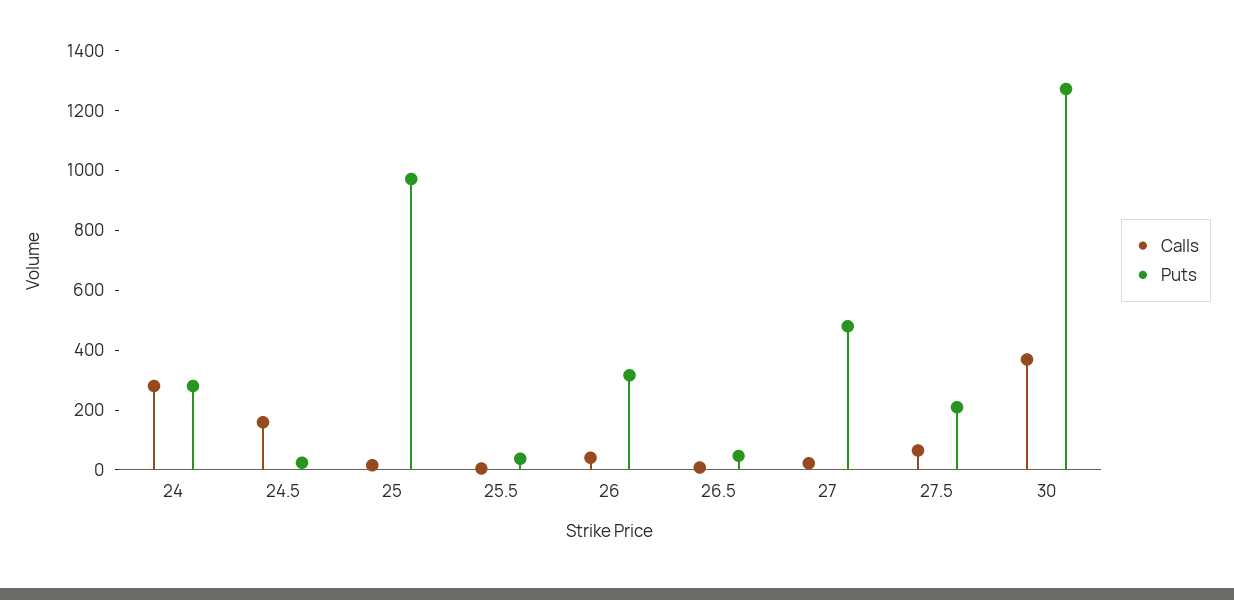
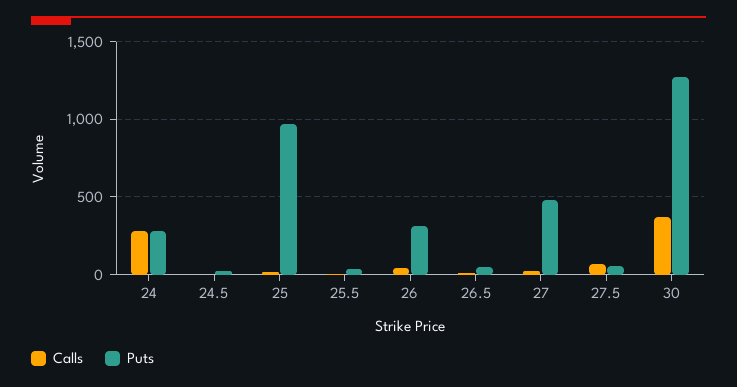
Calls, 24.5: 150 -> 0
Puts, 27.5: 200 -> 50

